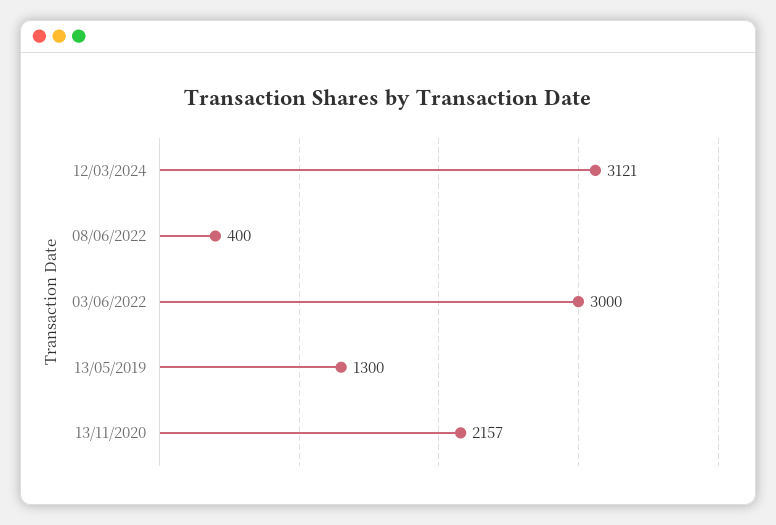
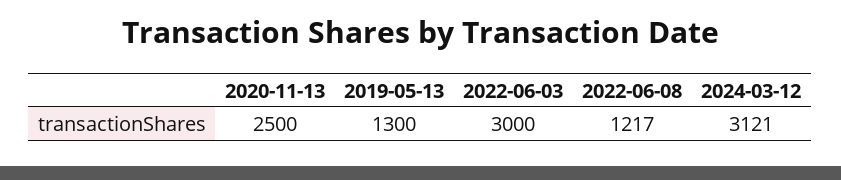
08/06/2022: 400 -> 1217
13/11/2020: 2157 -> 2500

